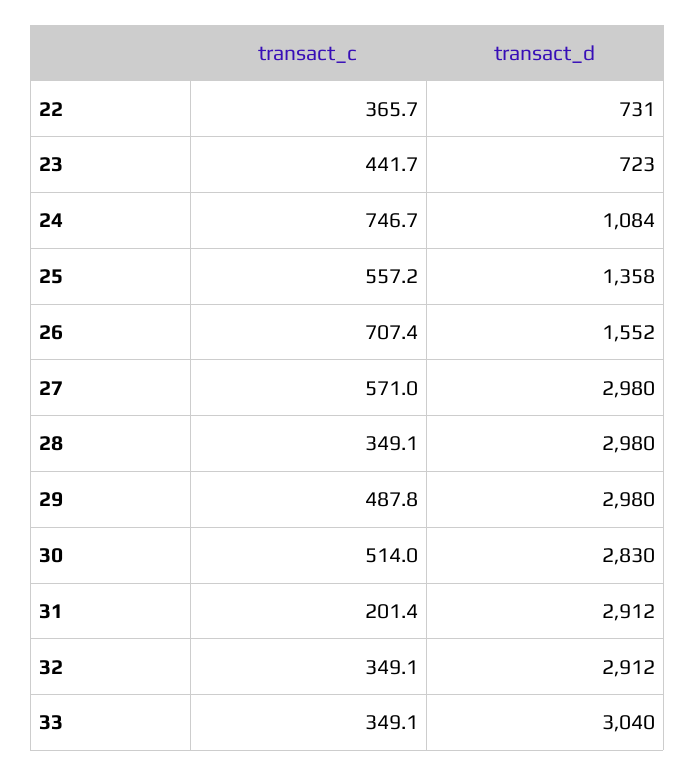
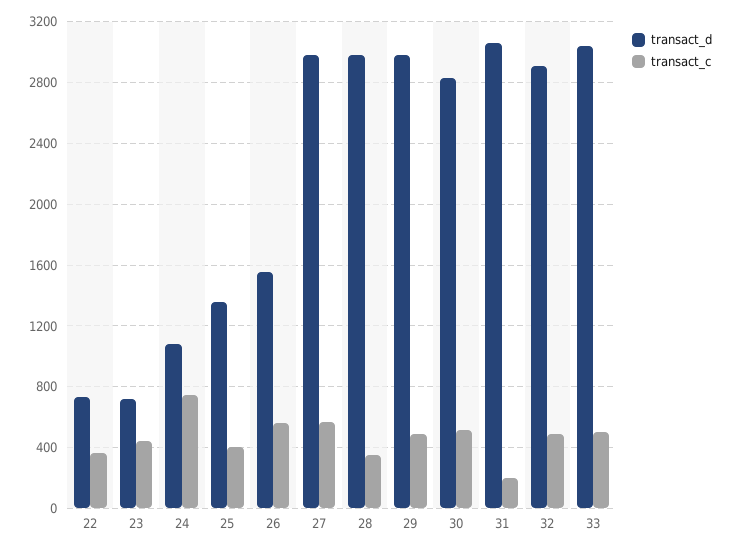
transact_c, 25: 557.2 -> 400
transact_c, 26: 707.4 -> 550
transact_d, 31: 2912 -> 3050
transact_c, 32: 349.1 -> 500
transact_c, 33: 349.1 -> 500

